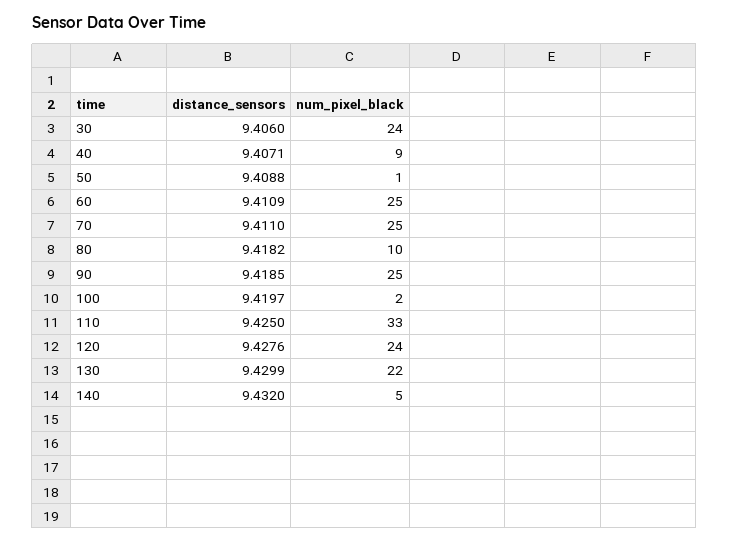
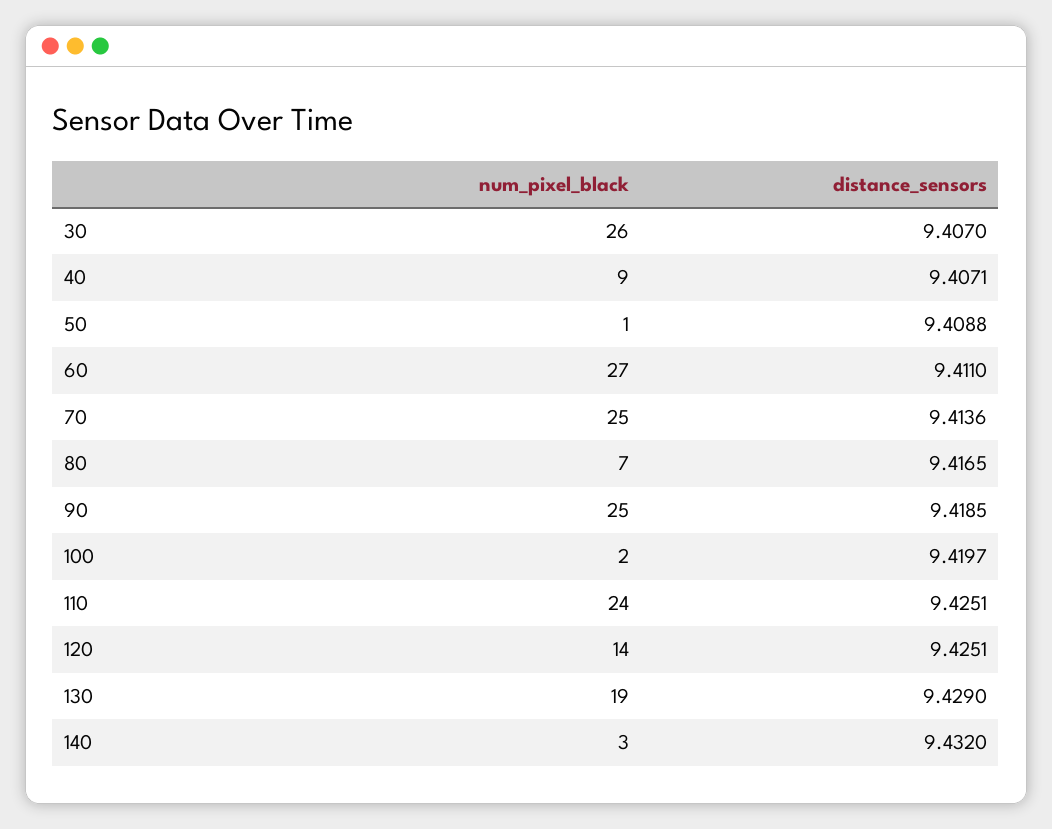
distance_sensors, 30: 9.406 -> 9.407
num_pixel_black, 30: 24 -> 26
distance_sensors, 60: 9.4109 -> 9.411
num_pixel_black, 60: 25 -> 27
distance_sensors, 70: 9.411 -> 9.4136
distance_sensors, 80: 9.4182 -> 9.4165
num_pixel_black, 80: 10 -> 7
distance_sensors, 110: 9.425 -> 9.4251
num_pixel_black, 110: 33 -> 24
distance_sensors, 120: 9.4276 -> 9.4251
num_pixel_black, 120: 24 -> 14
distance_sensors, 130: 9.4299 -> 9.429
num_pixel_black, 130: 22 -> 19
num_pixel_black, 140: 5 -> 3

